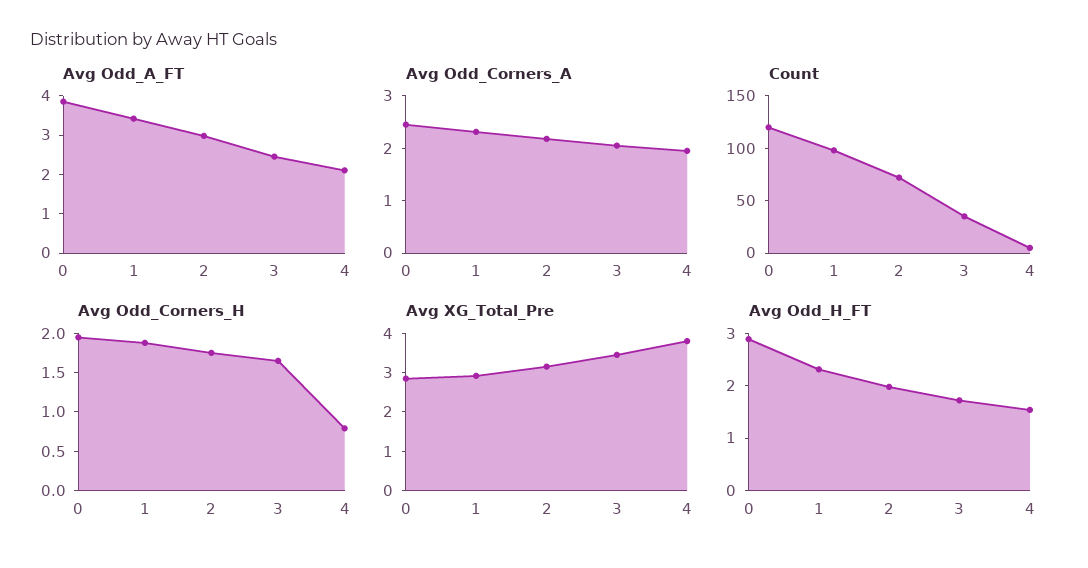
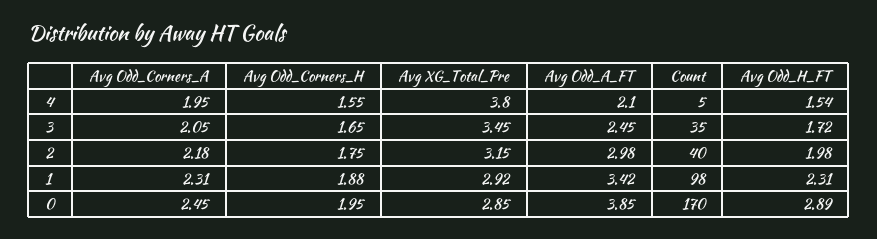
Count, 0: 120 -> 170
Count, 2: 70 -> 40
Avg Odd_Corners_H, 4: 0.75 -> 1.55

